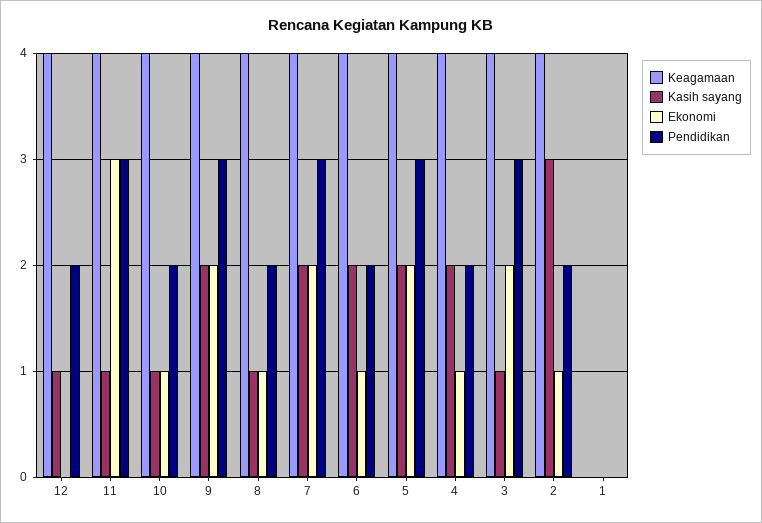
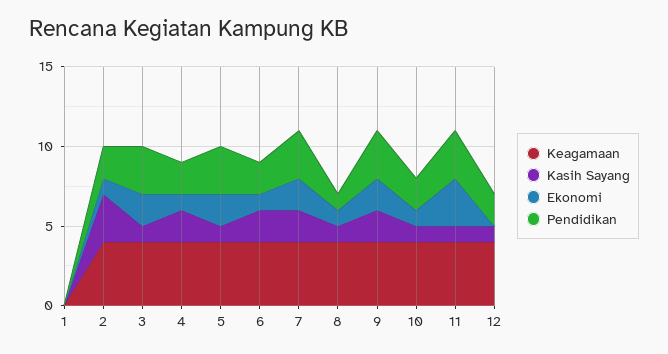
Pendidikan, 8: 2 -> 1
Kasih sayang, 5: 2 -> 1

